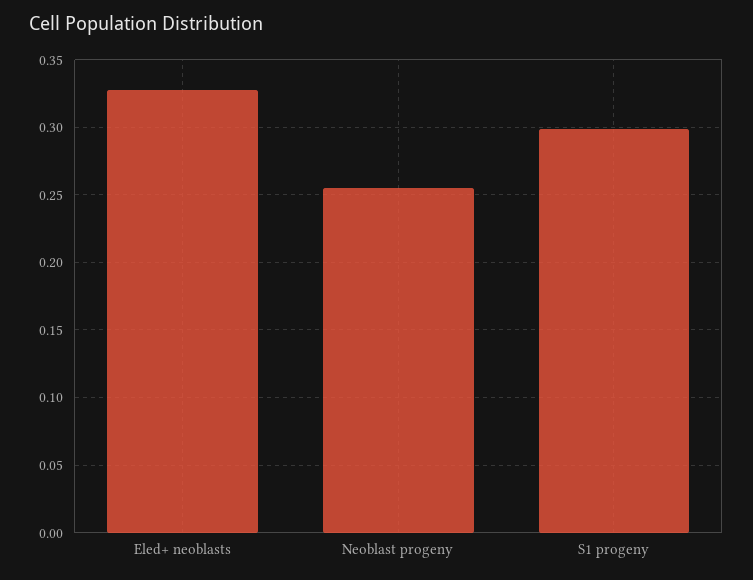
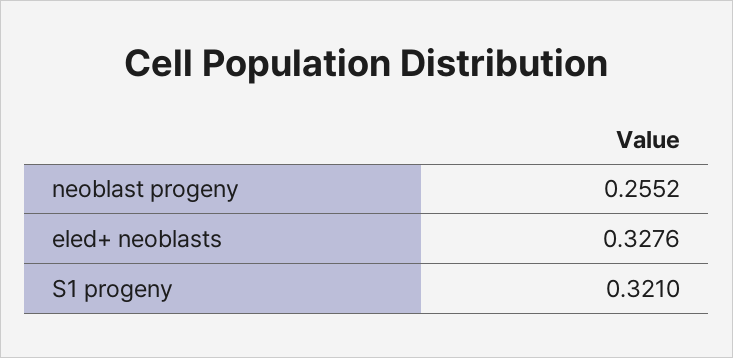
S1 progeny: 0.3 -> 0.321

